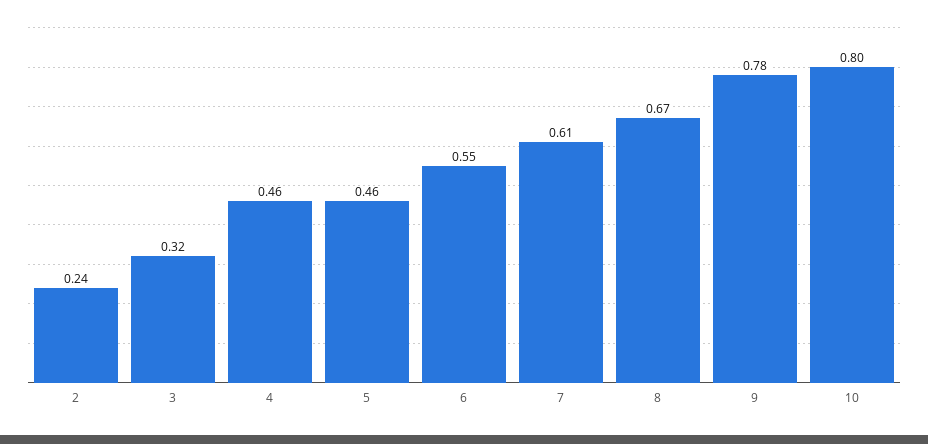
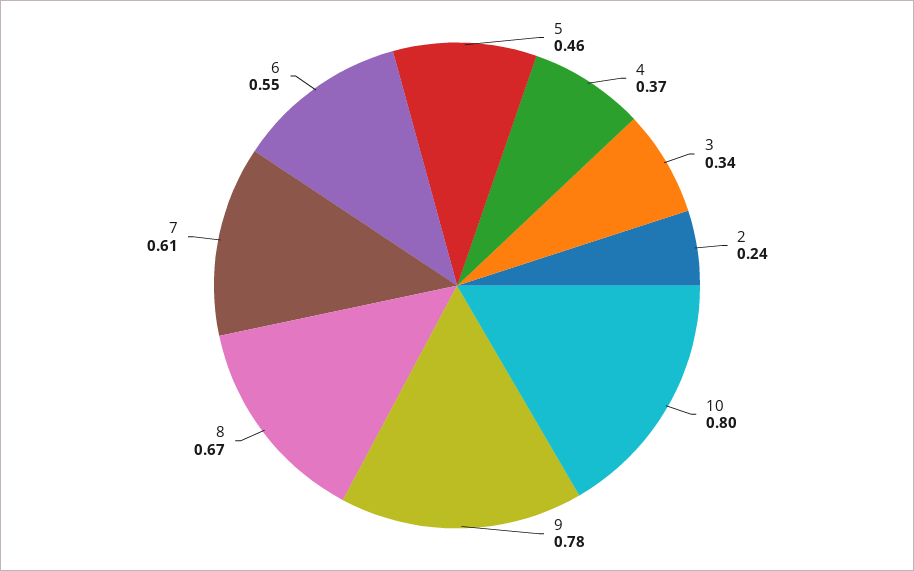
3: 0.32 -> 0.34
4: 0.46 -> 0.37

